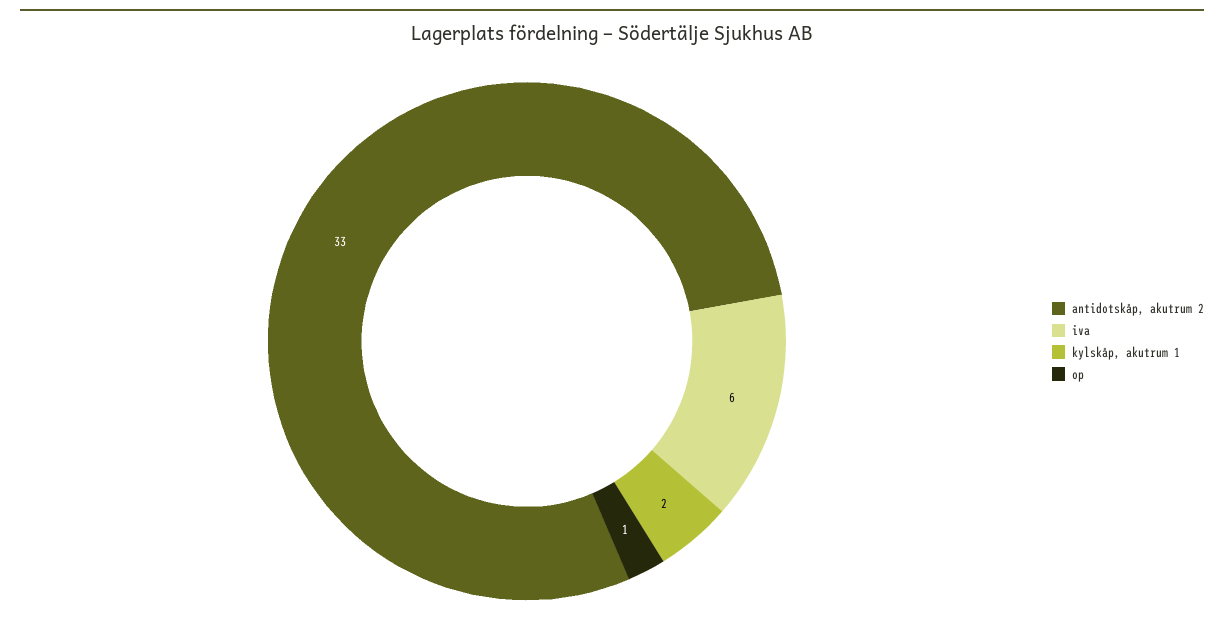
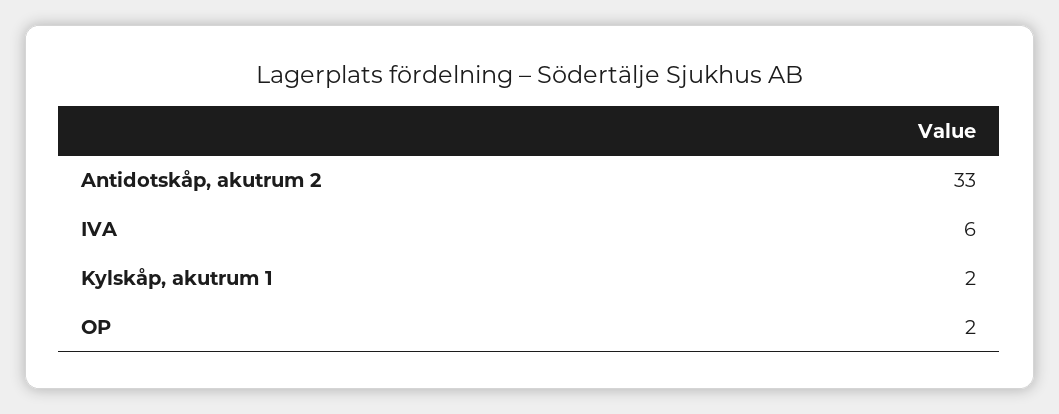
op: 1 -> 2

